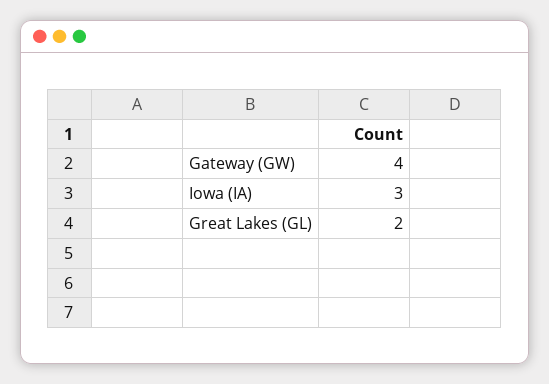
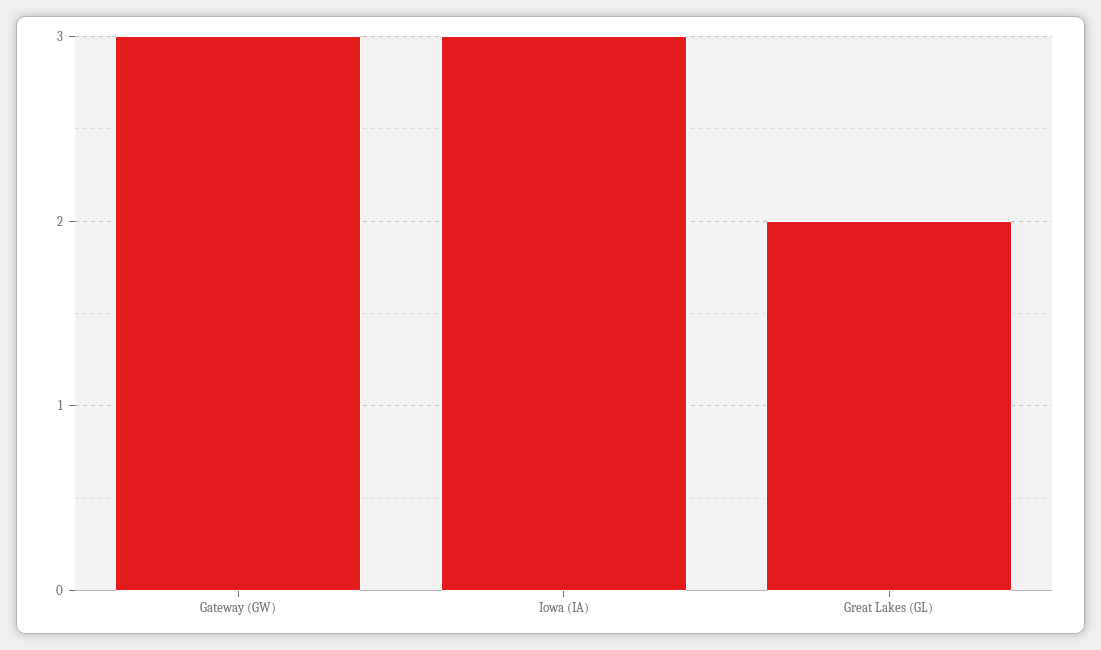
Gateway (GW): 4 -> 3

